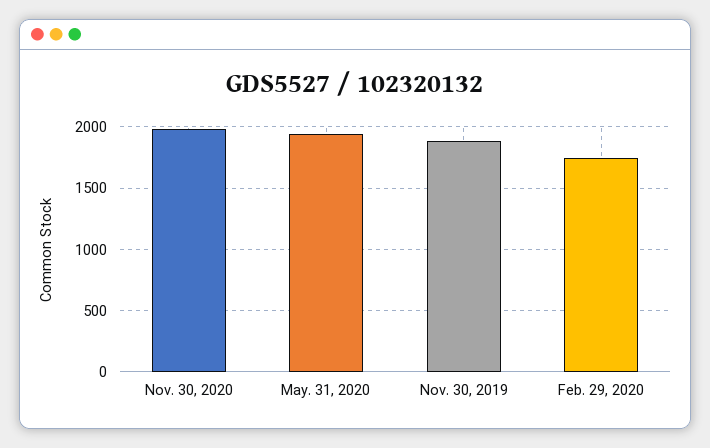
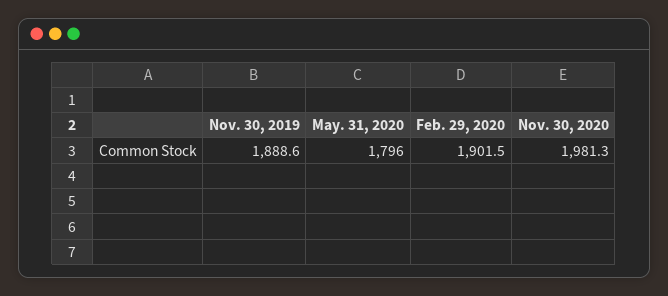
May. 31, 2020: 1950 -> 1796
Feb. 29, 2020: 1750 -> 1901.5

